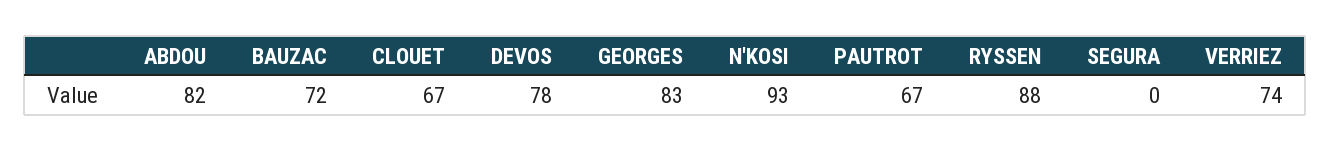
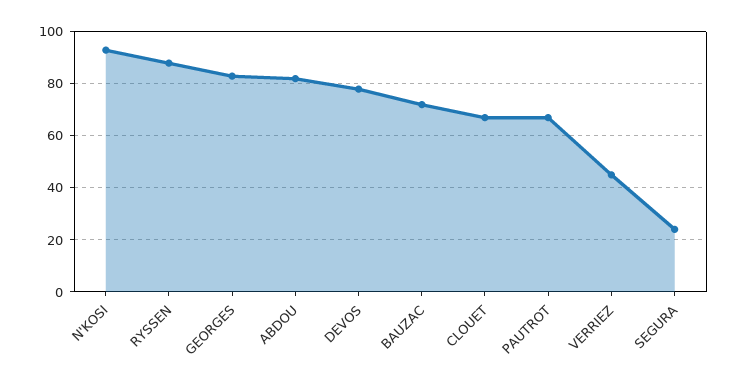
SEGURA: 0 -> 25
VERRIEZ: 74 -> 45

